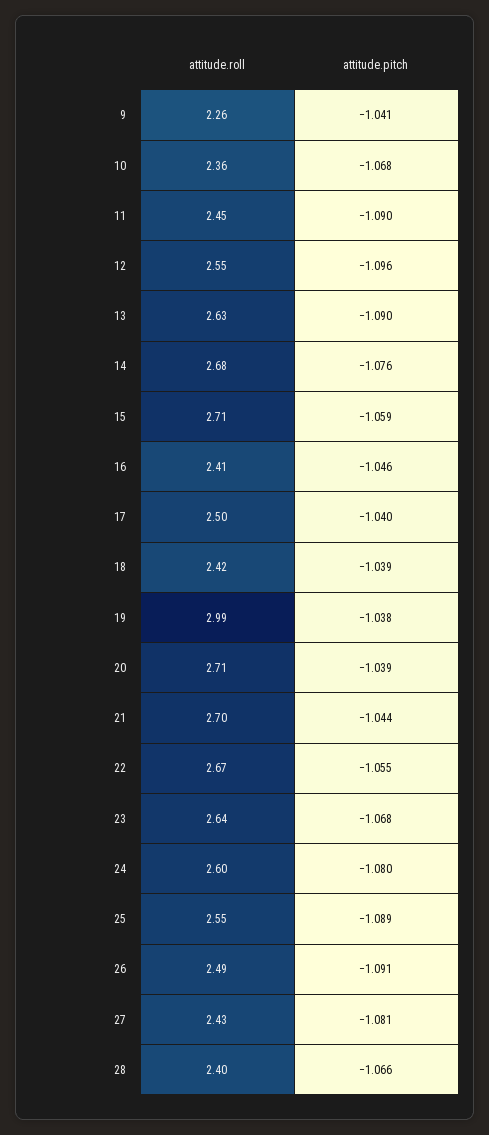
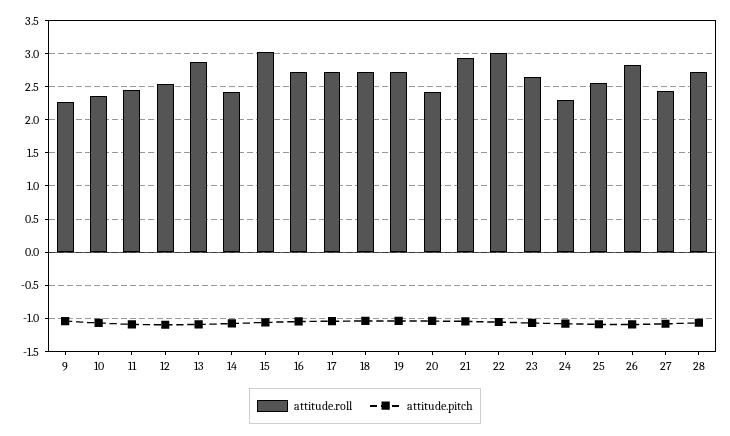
attitude.roll, 13: 2.63 -> 2.9
attitude.roll, 14: 2.68 -> 2.4
attitude.roll, 15: 2.71 -> 3
attitude.roll, 16: 2.41 -> 2.7
attitude.roll, 17: 2.5 -> 2.7
attitude.roll, 18: 2.42 -> 2.7
attitude.roll, 19: 2.99 -> 2.7
attitude.roll, 20: 2.71 -> 2.4
attitude.roll, 21: 2.7 -> 2.9
attitude.roll, 22: 2.67 -> 3
attitude.roll, 24: 2.6 -> 2.3
attitude.roll, 26: 2.49 -> 2.8
attitude.roll, 28: 2.4 -> 2.7

